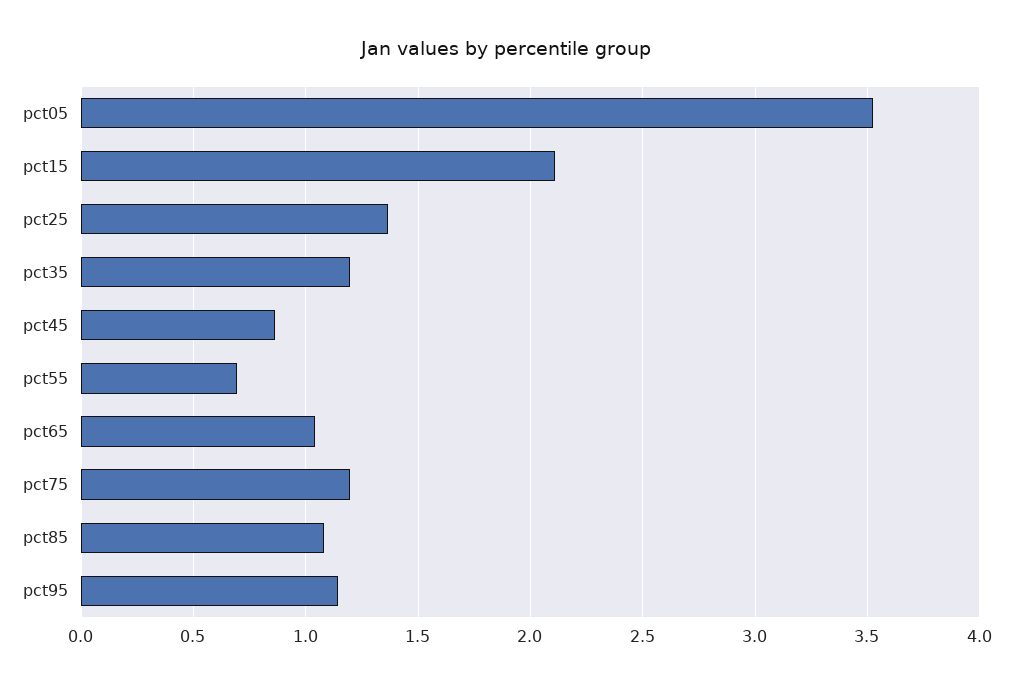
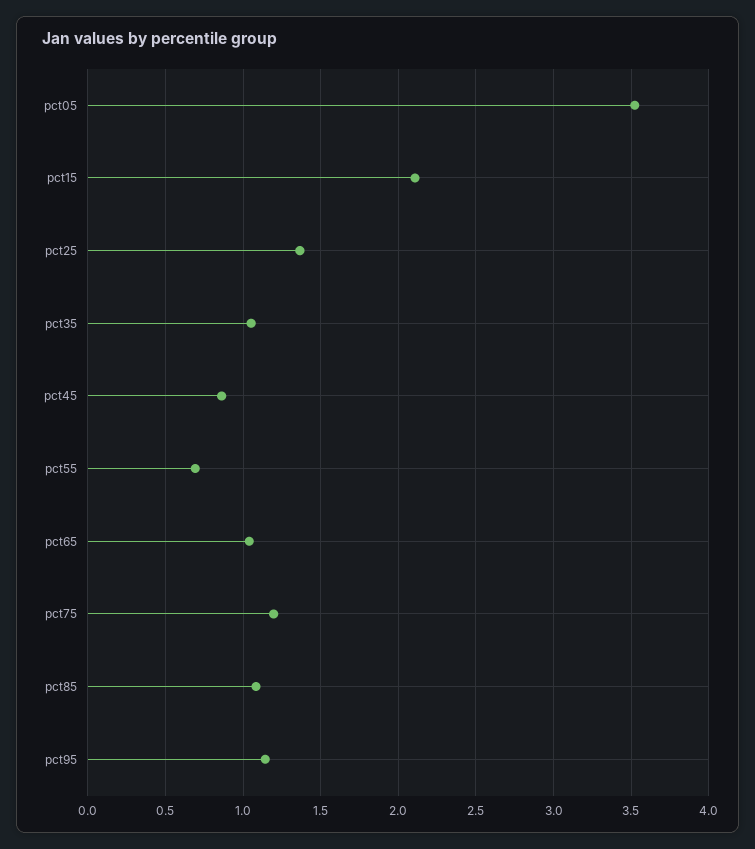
pct35: 1.2 -> 1.05

